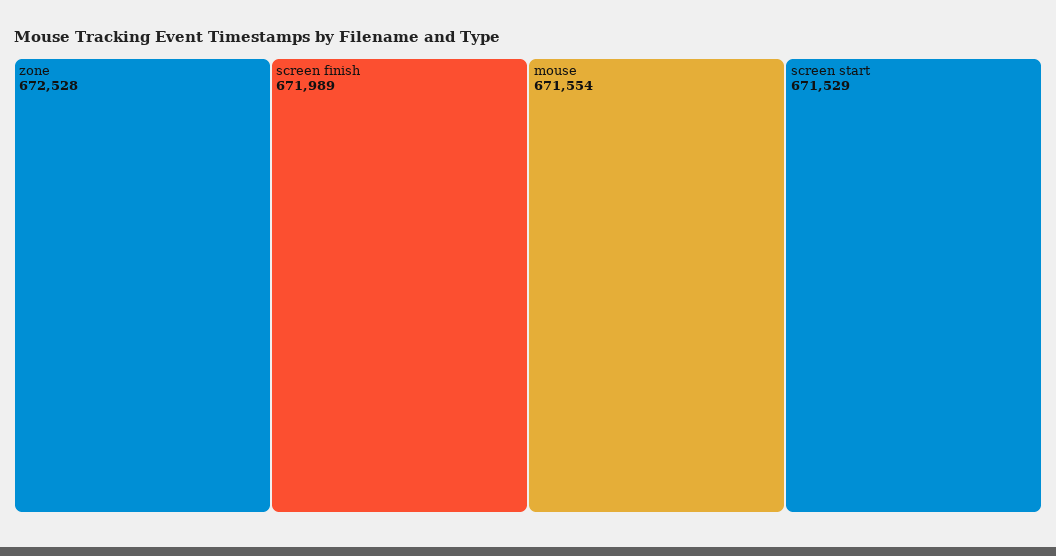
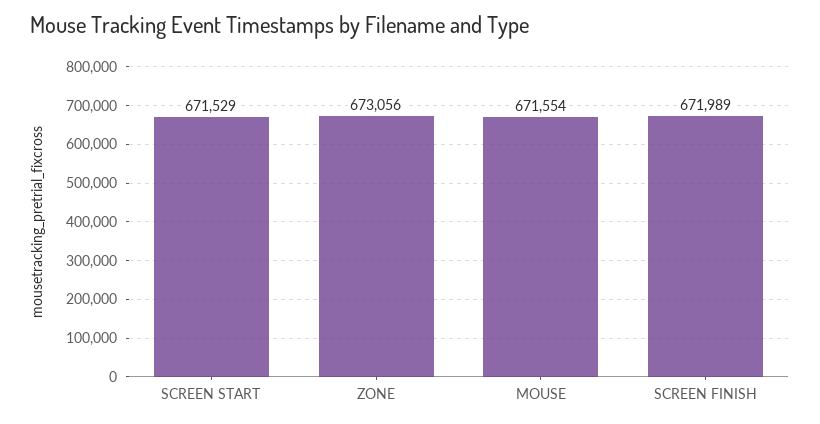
zone: 672528 -> 673056

